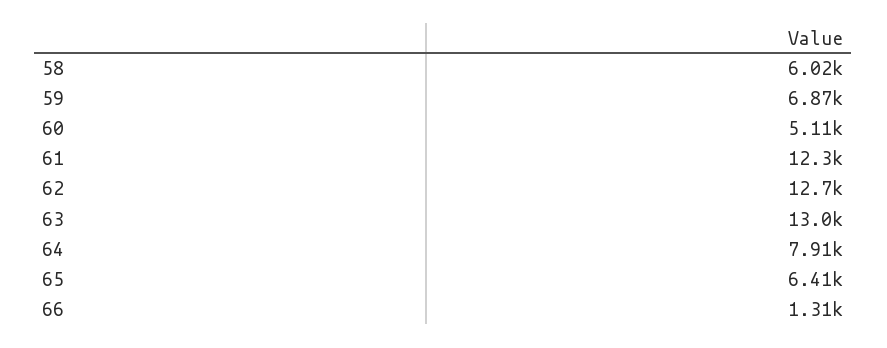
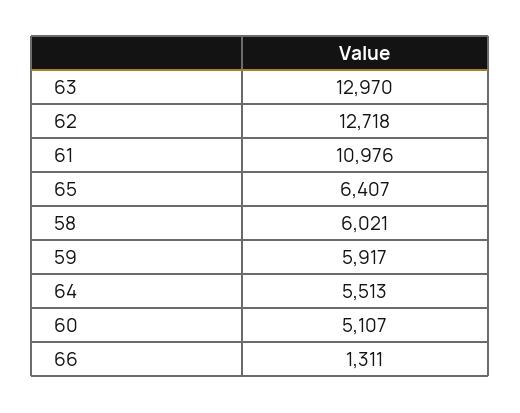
59: 6870 -> 5917
61: 12300 -> 10976
64: 7910 -> 5513

